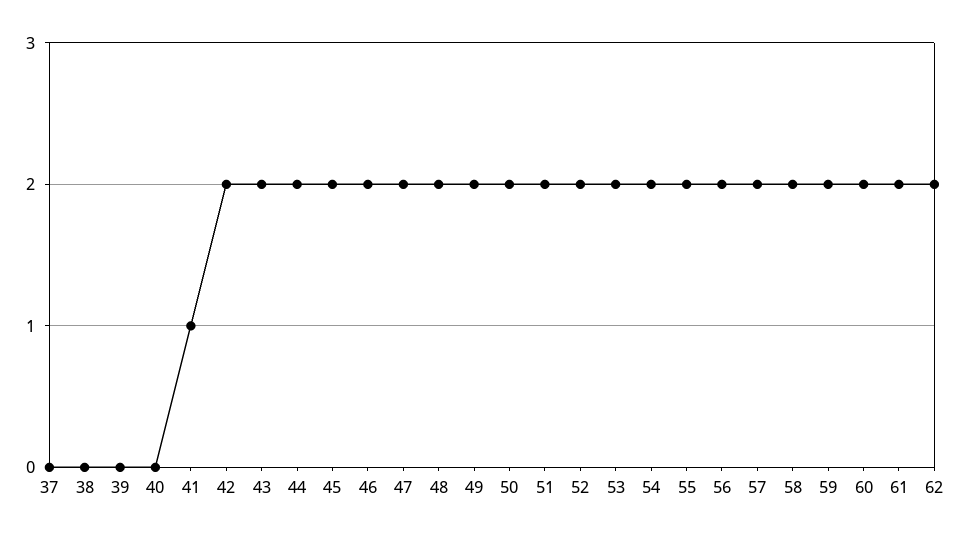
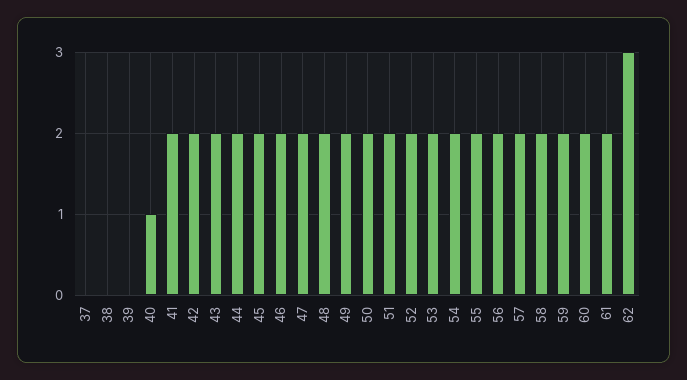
40: 0 -> 1
41: 1 -> 2
62: 2 -> 3

